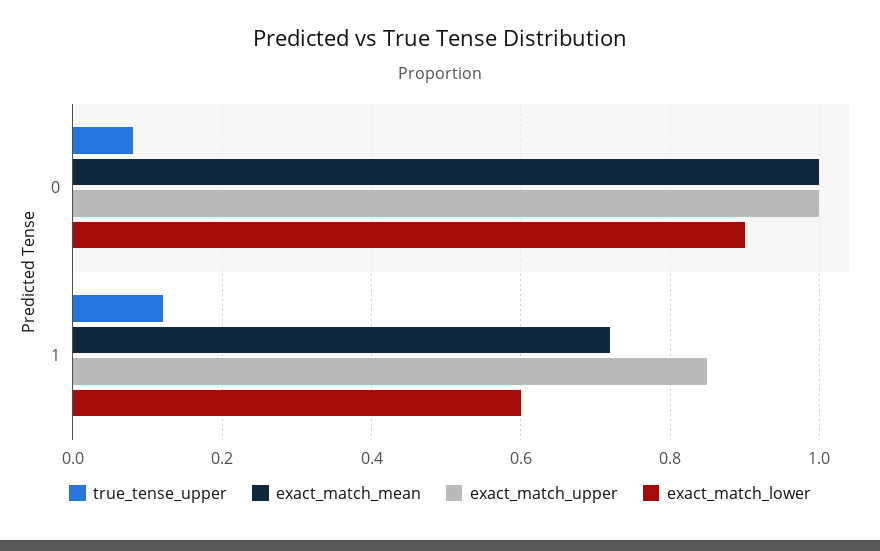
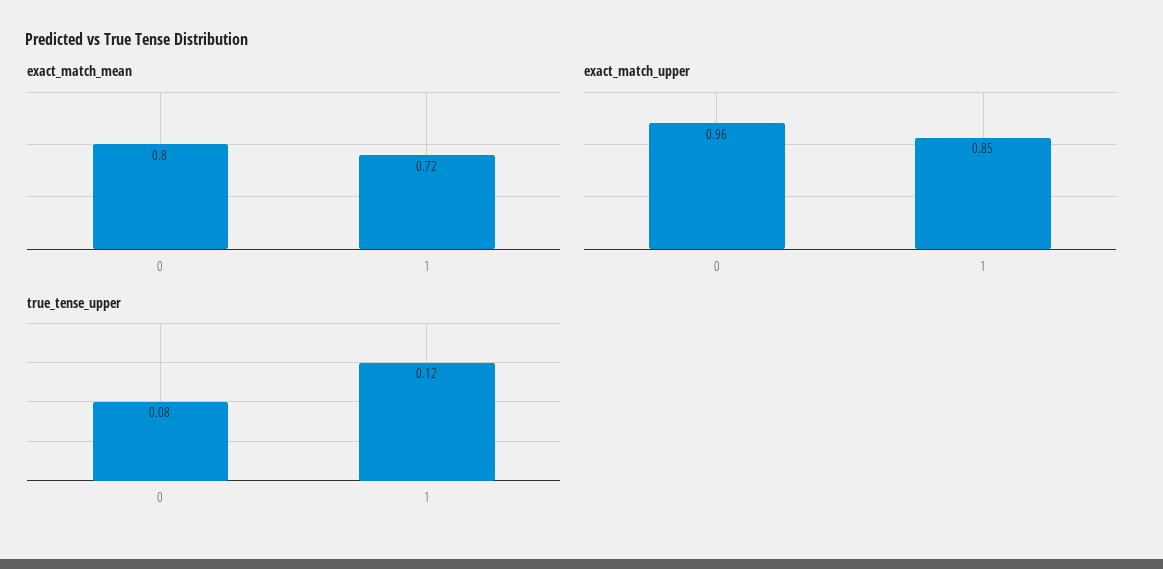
exact_match_mean, 0: 1 -> 0.8
exact_match_upper, 0: 1 -> 0.96
exact_match_lower, 0: 0.9 -> none
exact_match_lower, 1: 0.6 -> none

